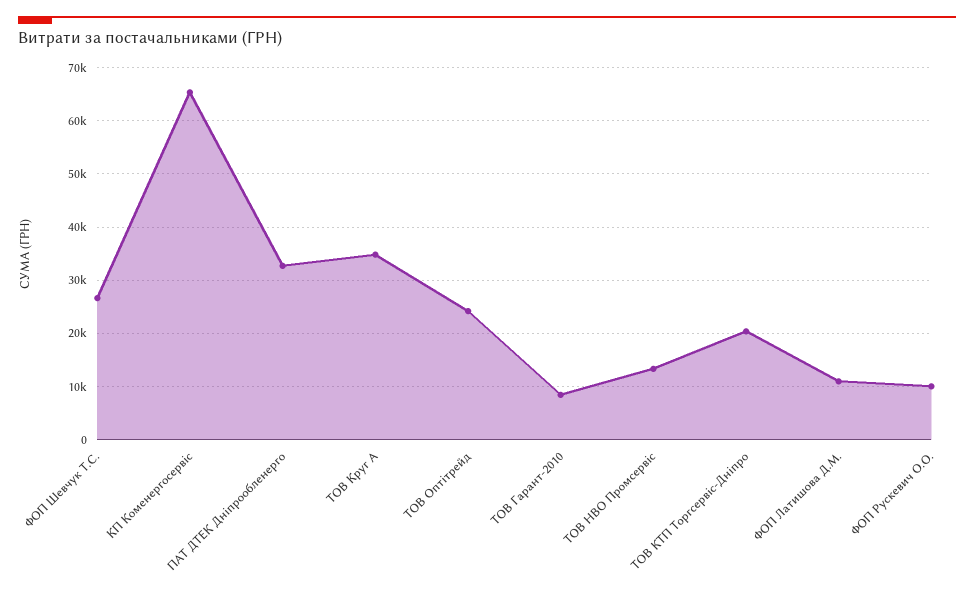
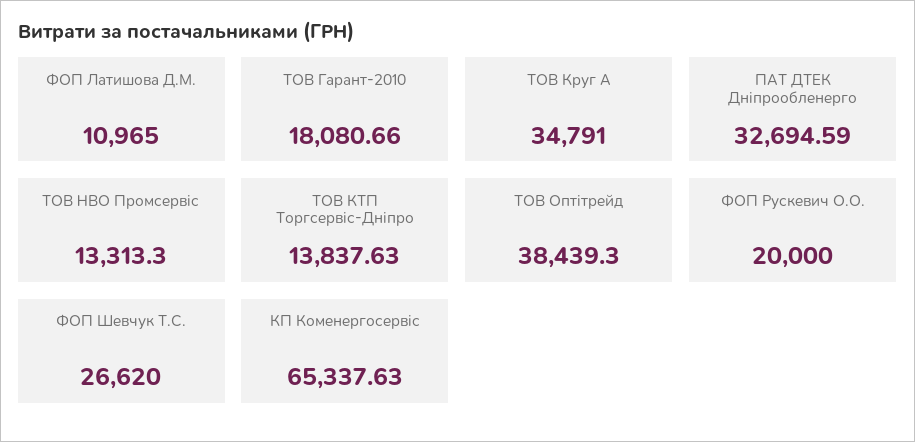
ТОВ Оптітрейд: 24000 -> 38439.3
ТОВ Гарант-2010: 8000 -> 18080.66
ТОВ КТП Торгсервіс-Дніпро: 20000 -> 13837.63
ФОП Рускевич О.О.: 10000 -> 20000

